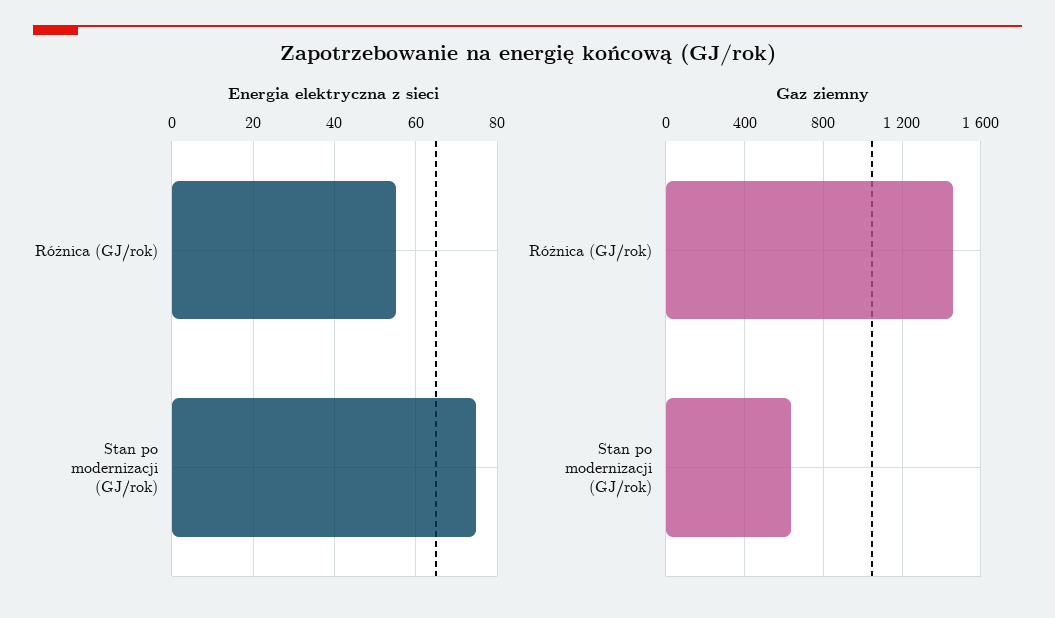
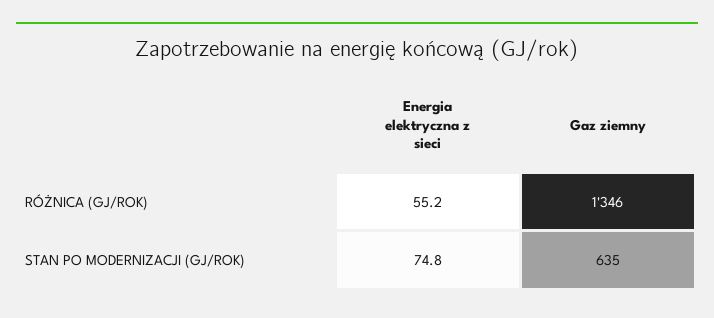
Gaz ziemny, Różnica (GJ/rok): 1450 -> 1346

